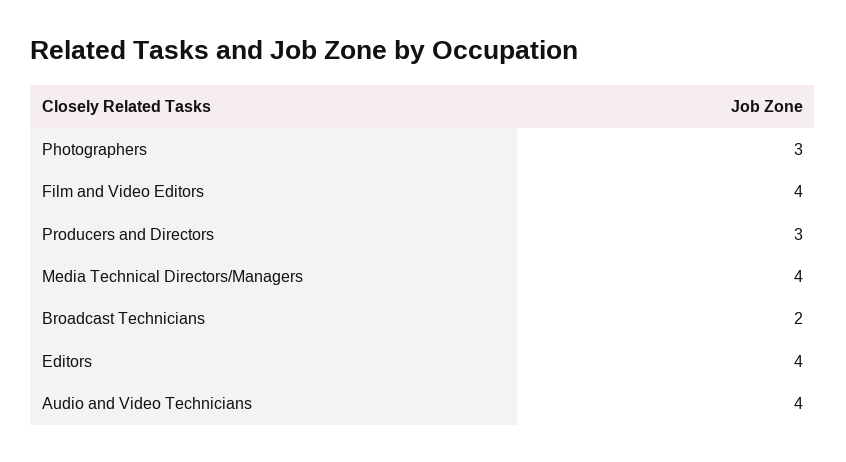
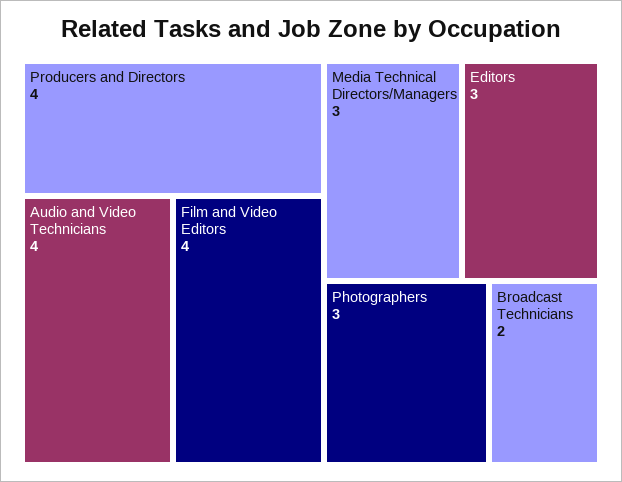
Producers and Directors: 3 -> 4
Media Technical Directors/Managers: 4 -> 3
Editors: 4 -> 3

